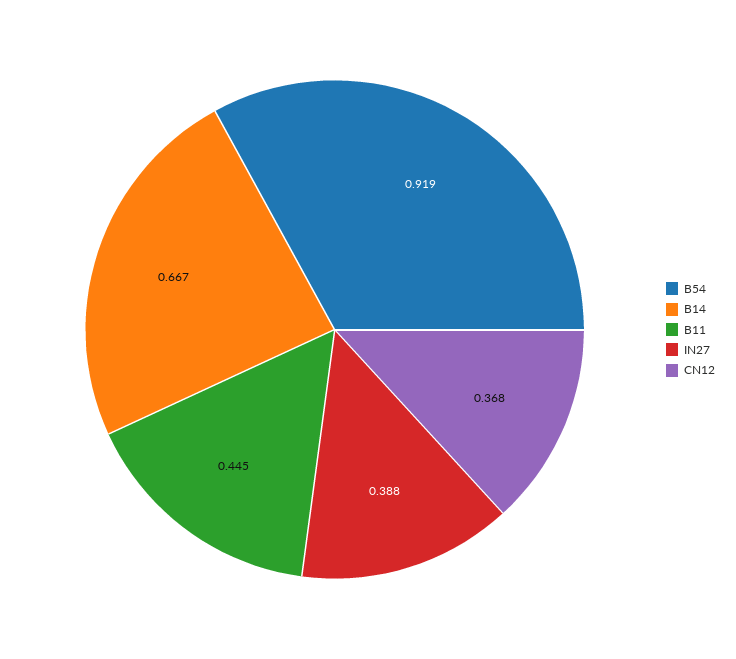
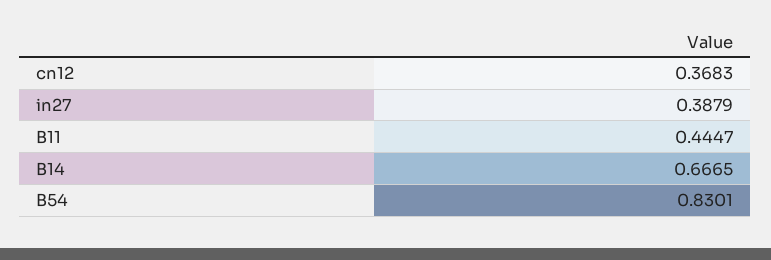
B54: 0.919 -> 0.8301

